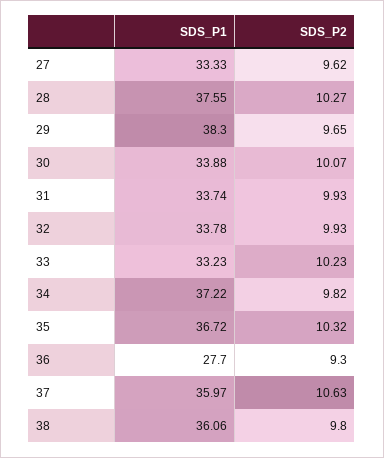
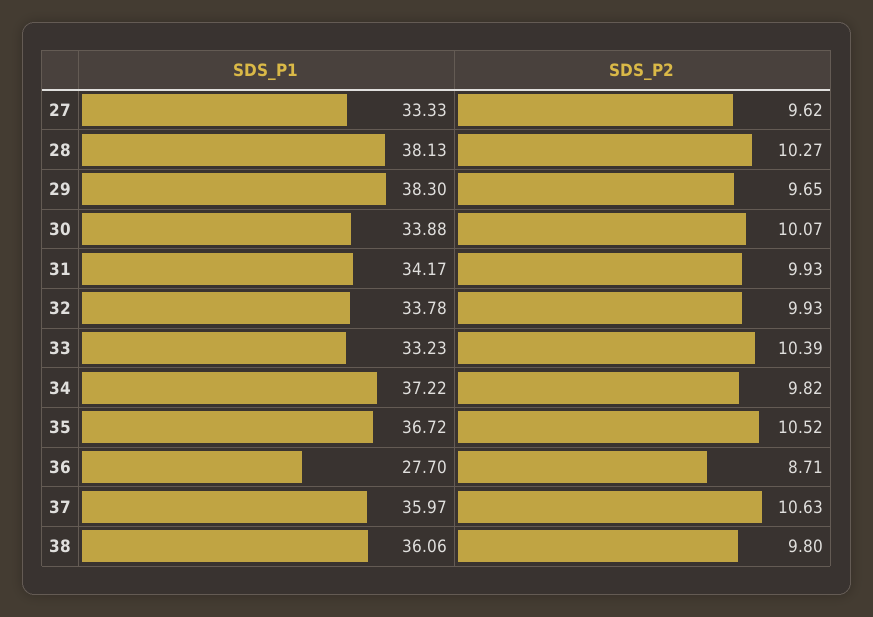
SDS_P1, 28: 37.55 -> 38.13
SDS_P1, 31: 33.74 -> 34.17
SDS_P2, 33: 10.23 -> 10.39
SDS_P2, 35: 10.32 -> 10.52
SDS_P2, 36: 9.3 -> 8.71

